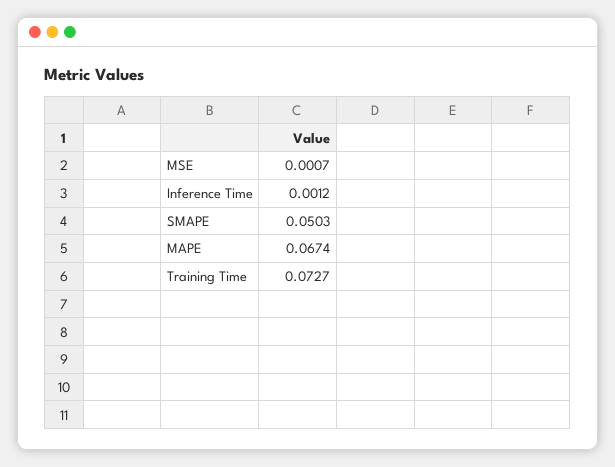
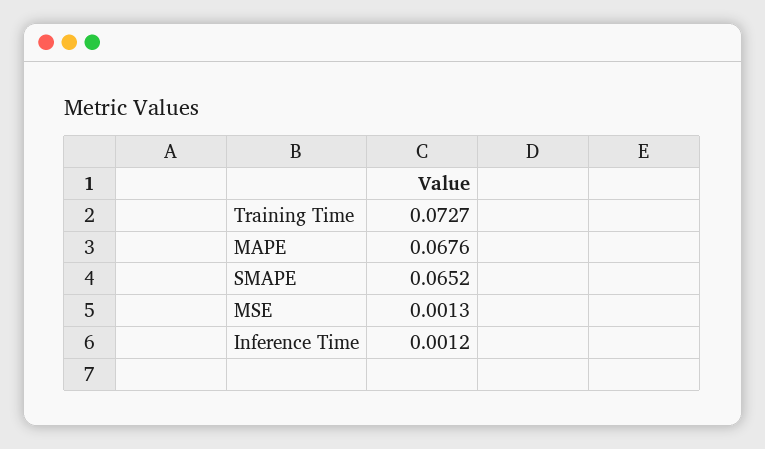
MSE: 0.0007 -> 0.0013
SMAPE: 0.0503 -> 0.0652
MAPE: 0.0674 -> 0.0676

